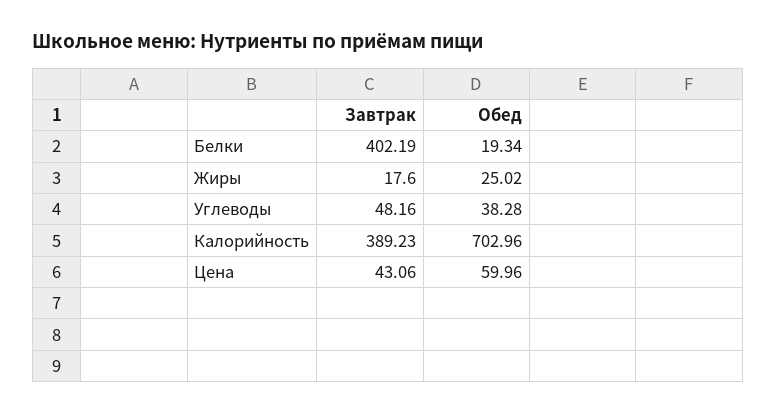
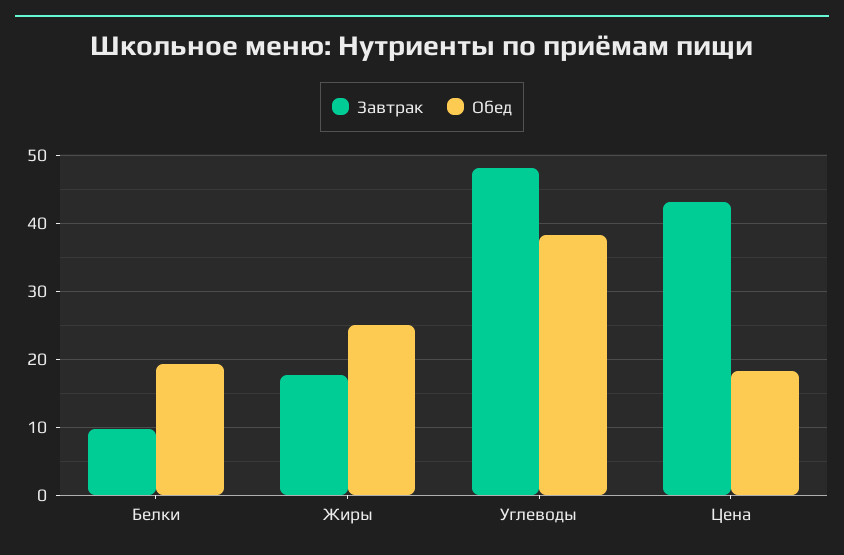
Завтрак, Белки: 402.19 -> 10
Завтрак, Калорийность: 389.23 -> none
Обед, Калорийность: 702.96 -> none
Обед, Цена: 59.96 -> 18

